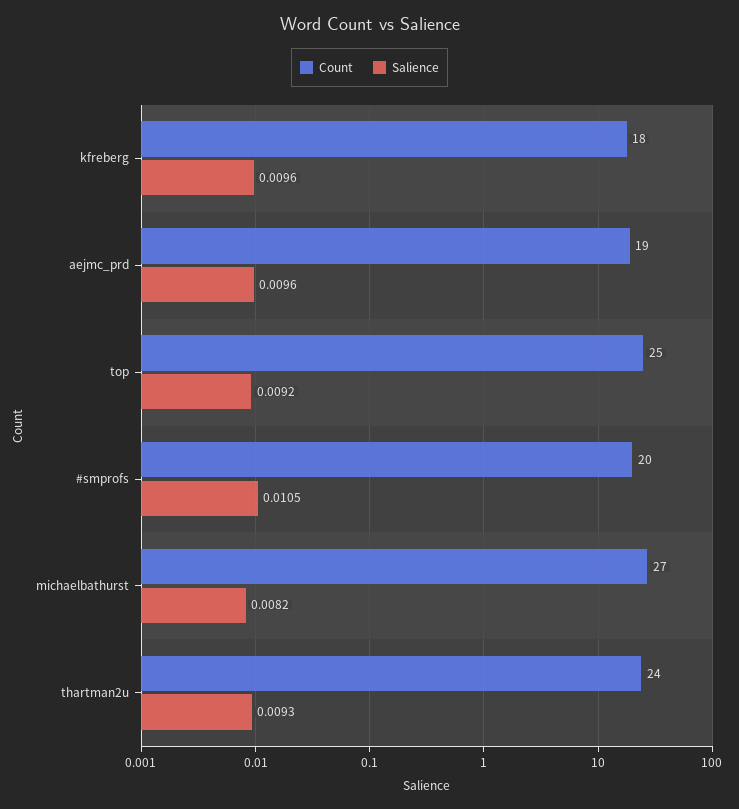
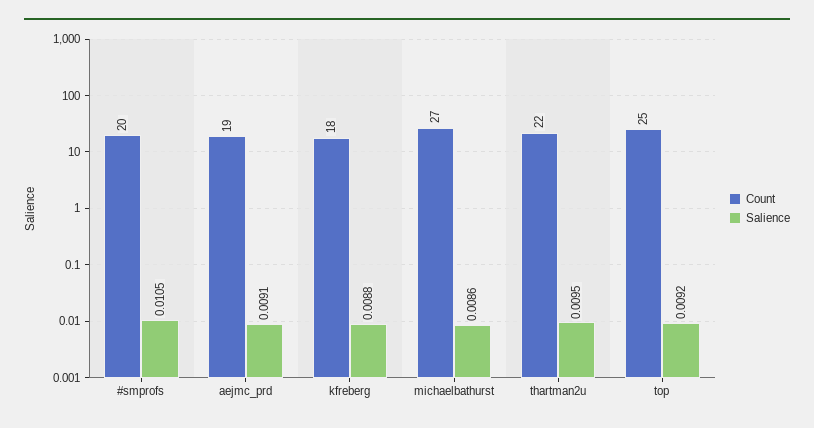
Salience, kfreberg: 0.0096 -> 0.0088
Salience, aejmc_prd: 0.0096 -> 0.0091
Salience, michaelbathurst: 0.0082 -> 0.0086
Count, thartman2u: 24 -> 22
Salience, thartman2u: 0.0093 -> 0.0095

